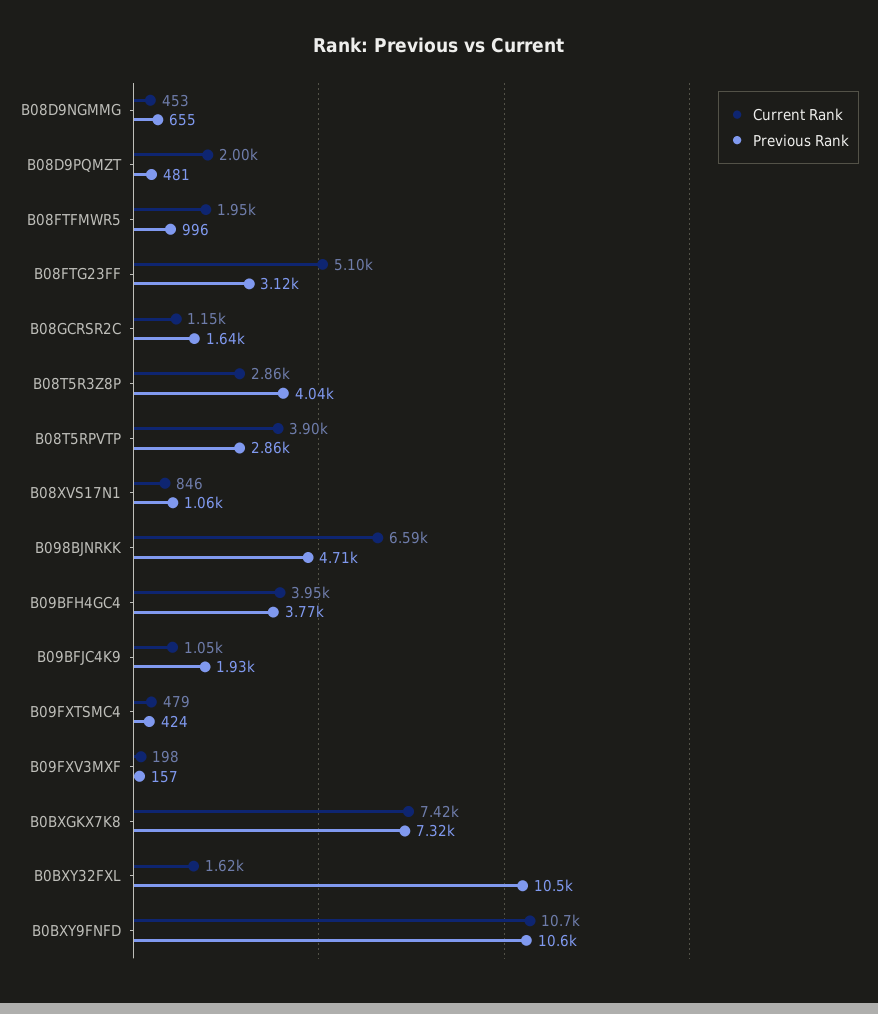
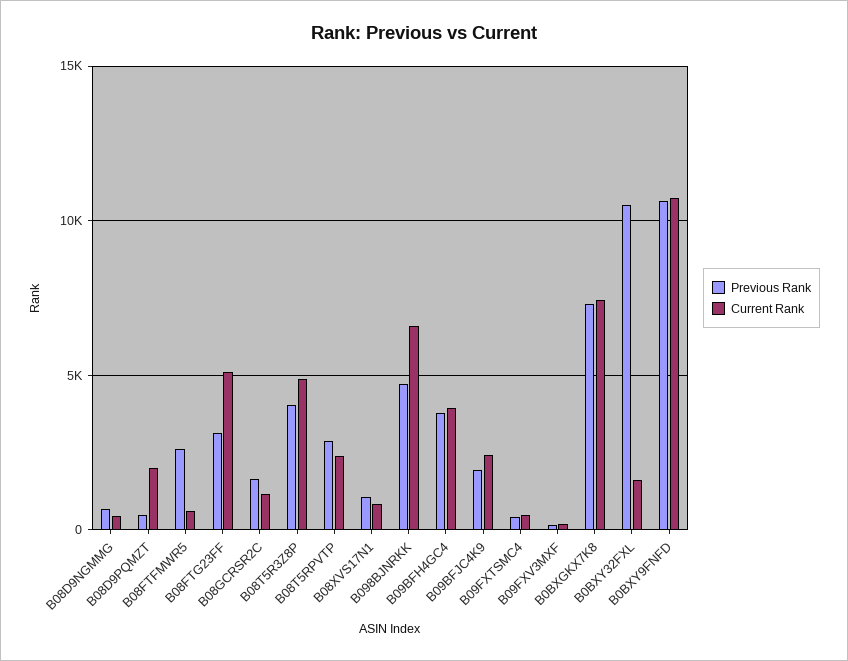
Current Rank, B08FTFMWR5: 1950 -> 500
Previous Rank, B08FTFMWR5: 996 -> 2500
Current Rank, B08T5R3Z8P: 2860 -> 5000
Current Rank, B08T5RPVTP: 3900 -> 2500
Current Rank, B09BFJC4K9: 1050 -> 2500

